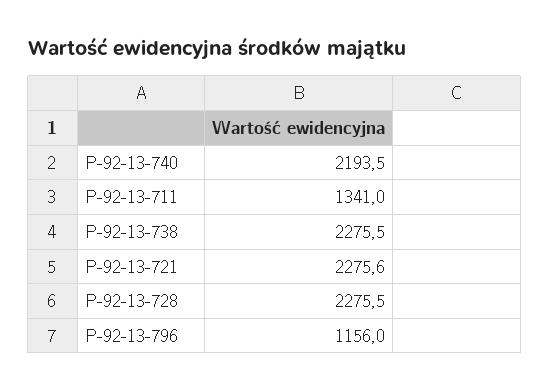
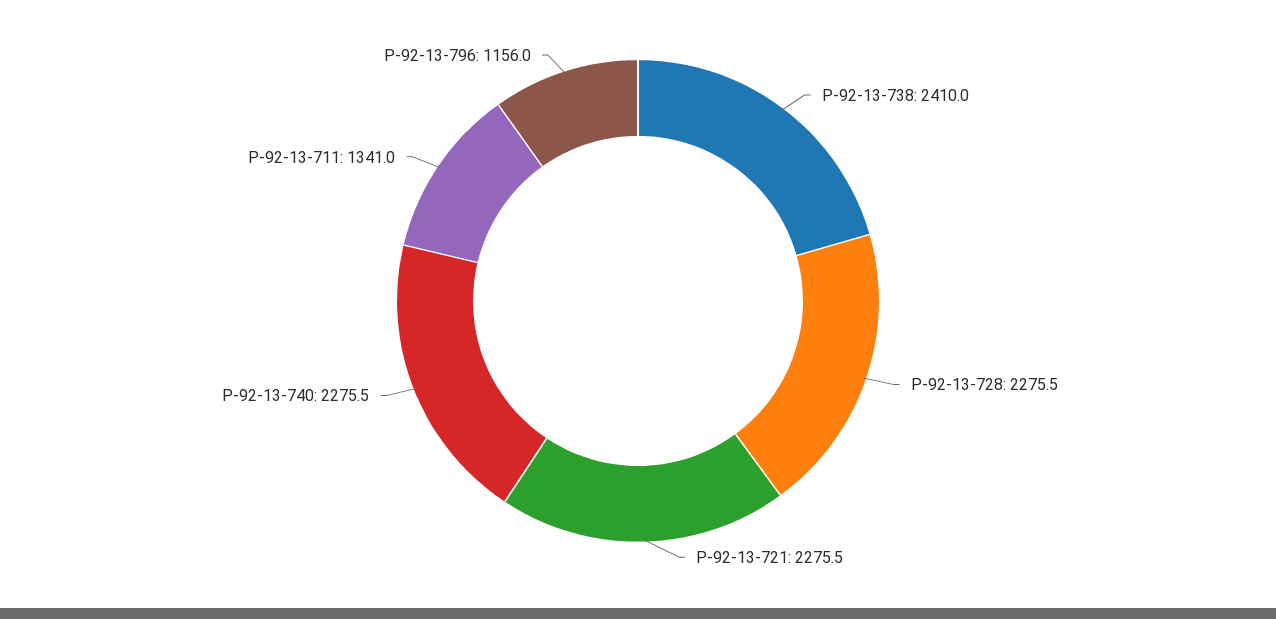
P-92-13-740: 2193.5 -> 2275.5
P-92-13-738: 2275.5 -> 2410
P-92-13-721: 2275.6 -> 2275.5

